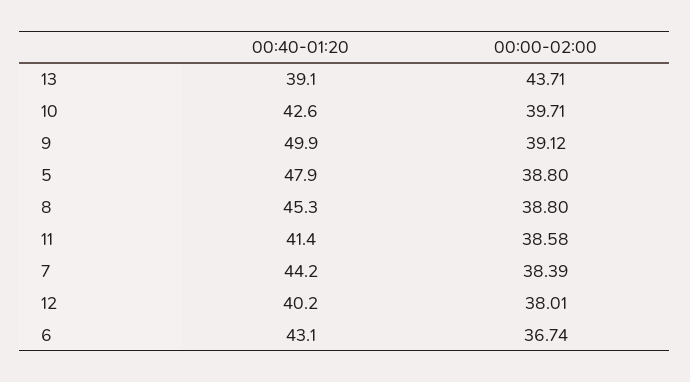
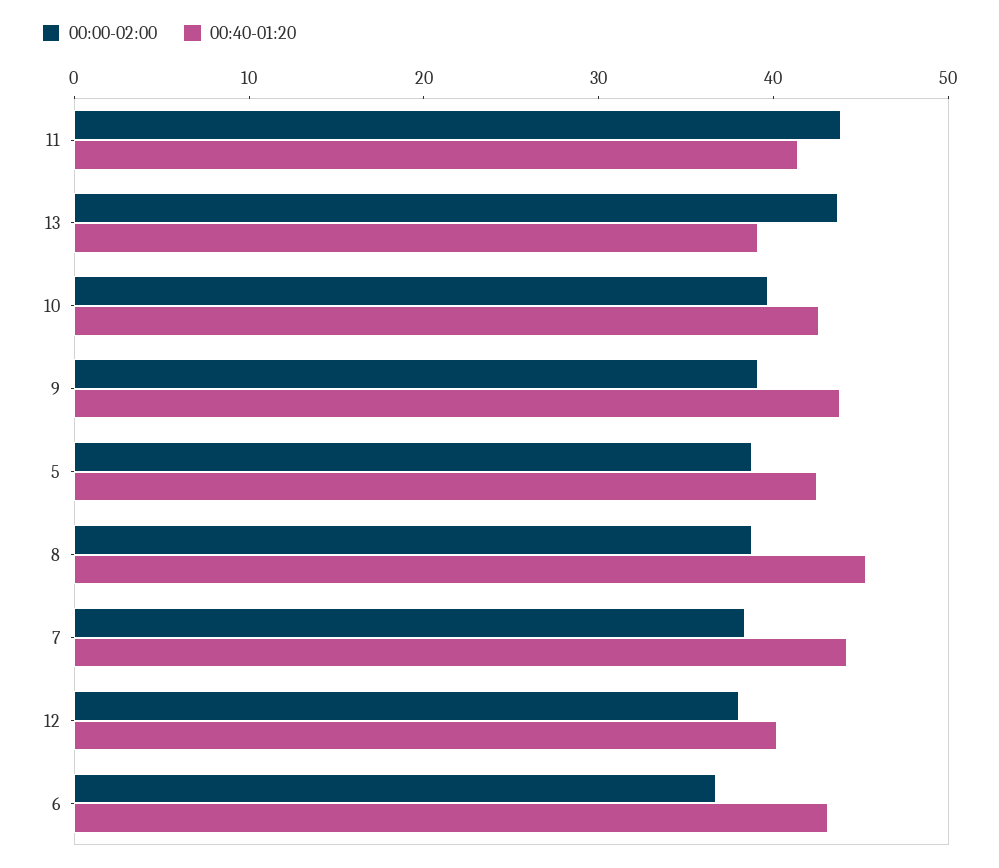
00:40-01:20, 9: 49.9 -> 44
00:40-01:20, 5: 47.9 -> 42
00:00-02:00, 11: 38.58 -> 44

